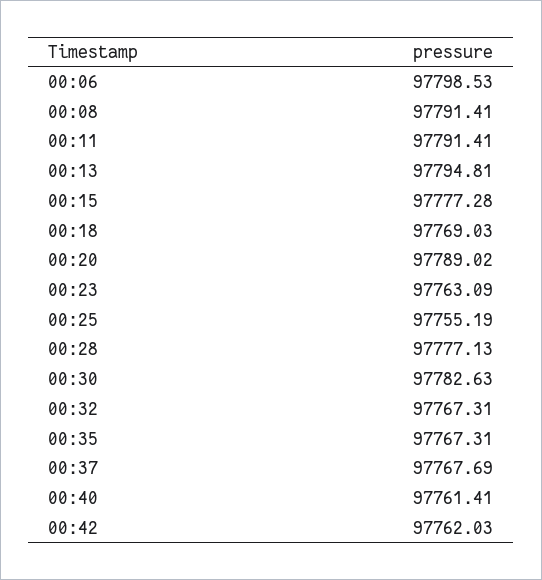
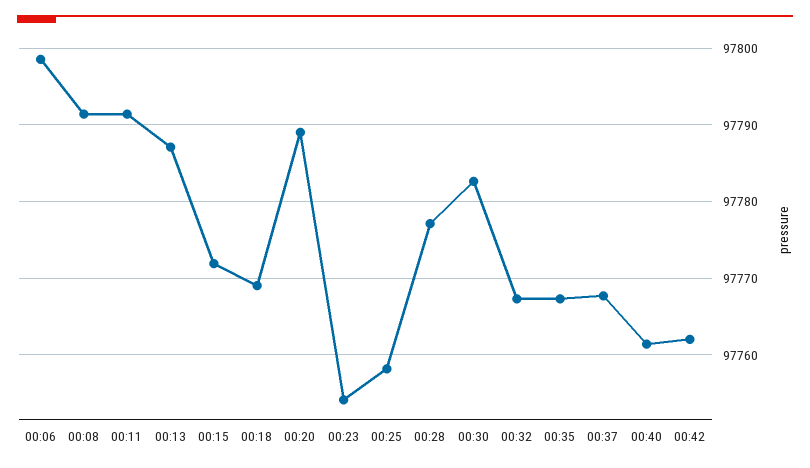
00:13: 97794.81 -> 97787
00:15: 97777.28 -> 97772
00:23: 97763.09 -> 97754
00:25: 97755.19 -> 97758

